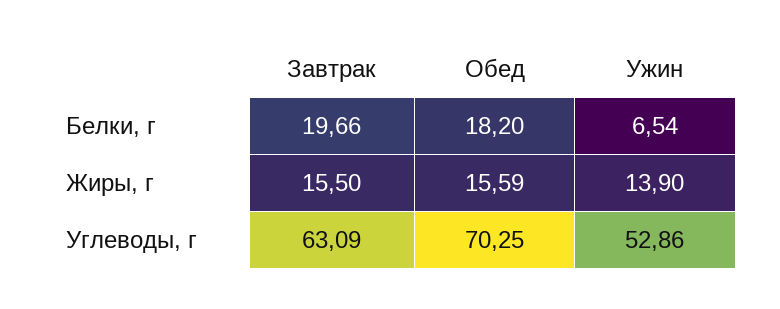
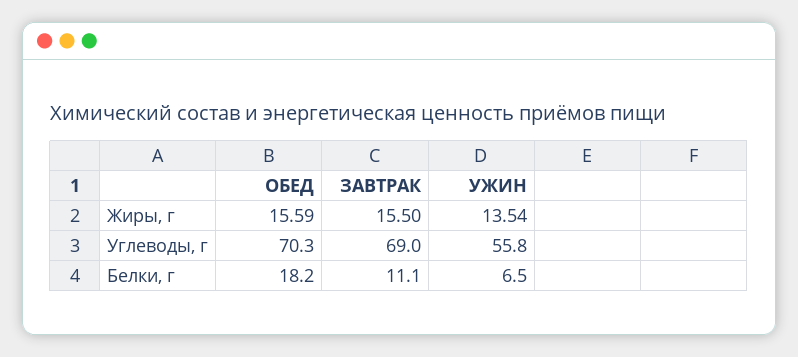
Завтрак, Белки, г: 19.66 -> 11.1
Ужин, Жиры, г: 13.9 -> 13.54
Завтрак, Углеводы, г: 63.09 -> 69
Ужин, Углеводы, г: 52.86 -> 55.8

